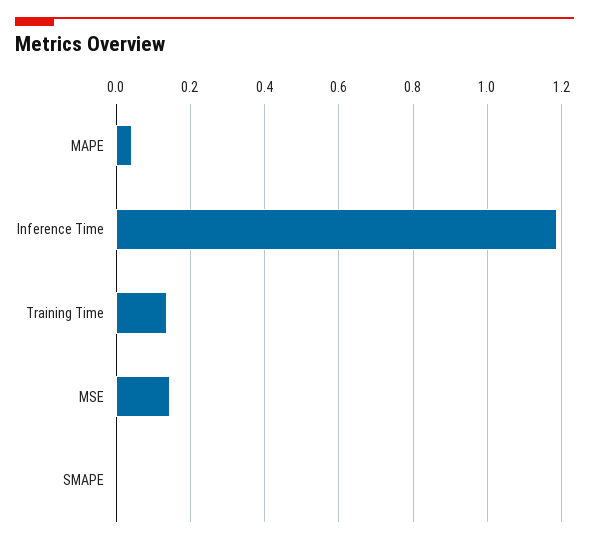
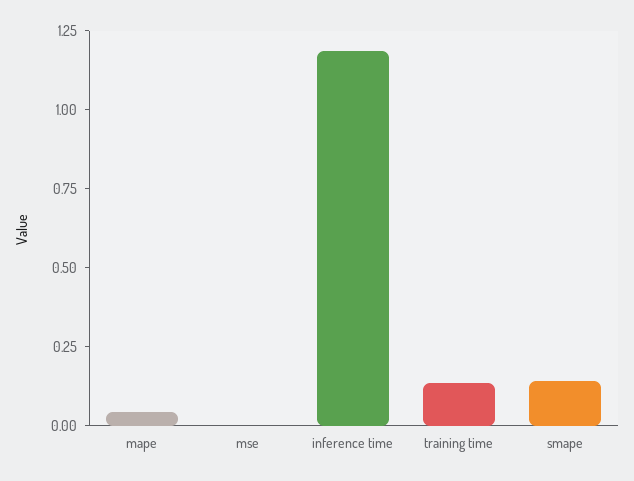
MSE: 0.14 -> 0
SMAPE: 0 -> 0.15

